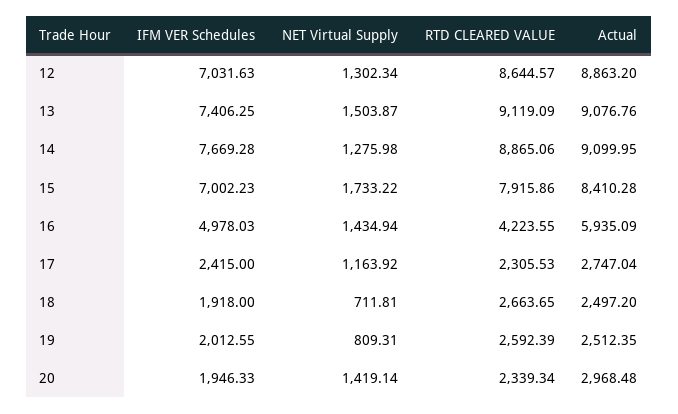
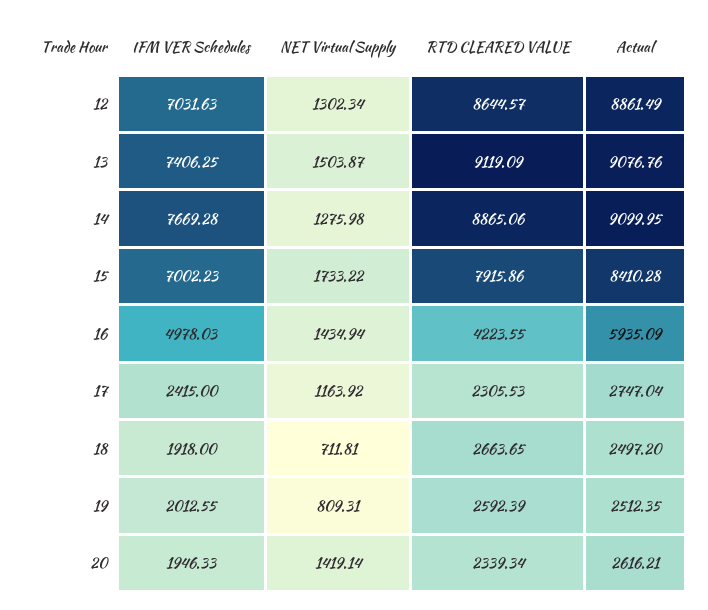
Actual, 12: 8863.2 -> 8861.49
Actual, 20: 2968.48 -> 2616.21

